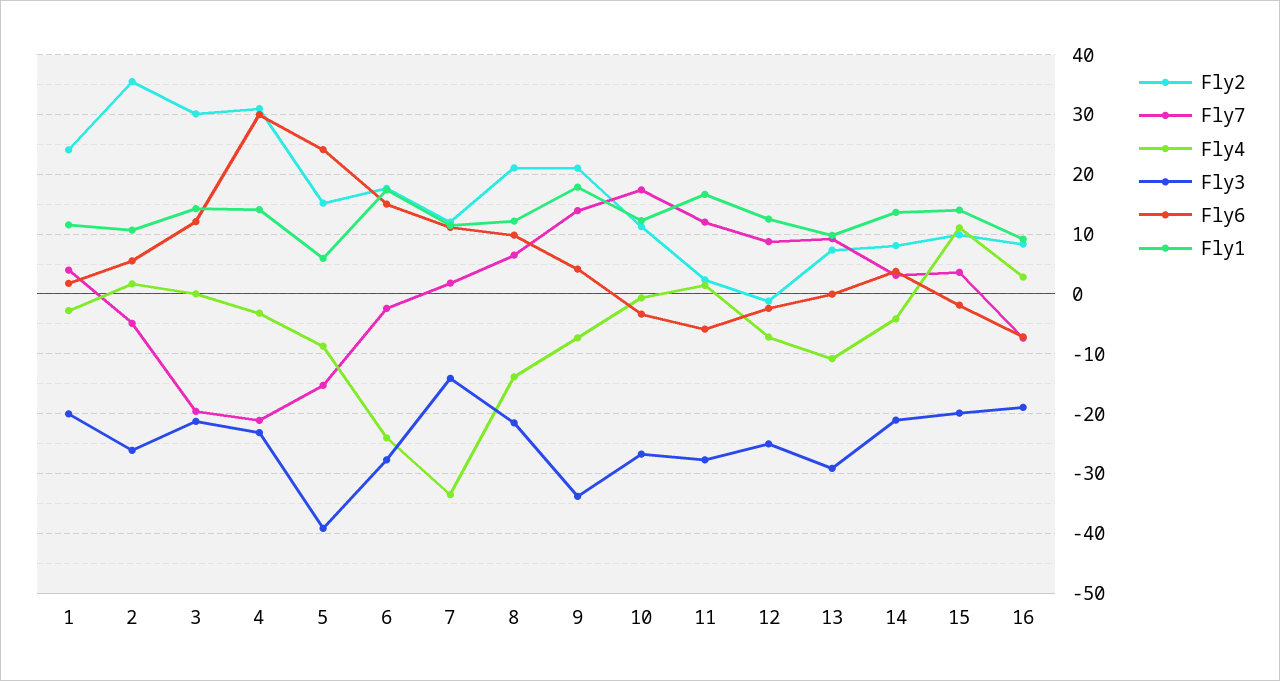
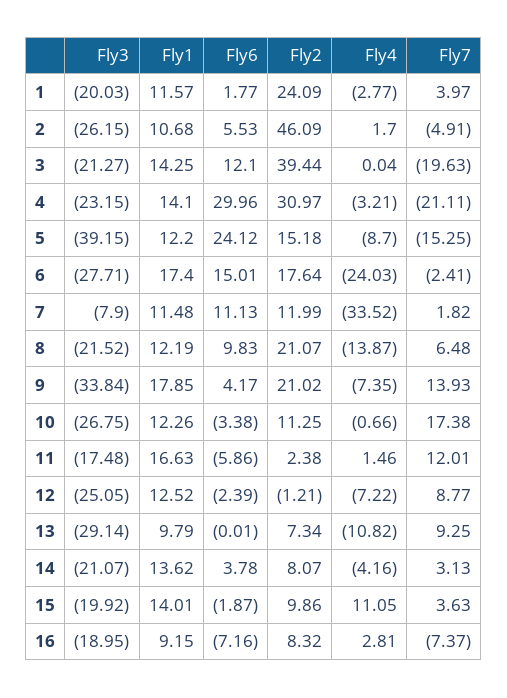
Fly2, 2: 36 -> 46.09
Fly2, 3: 30 -> 39.44
Fly1, 5: 6 -> 12.2
Fly3, 7: -14 -> -7.9
Fly3, 11: -28 -> -17.48

